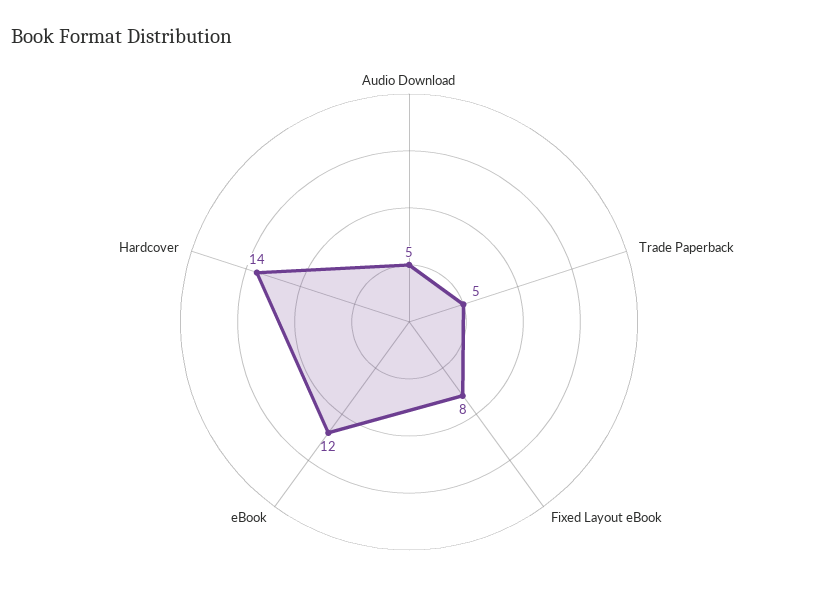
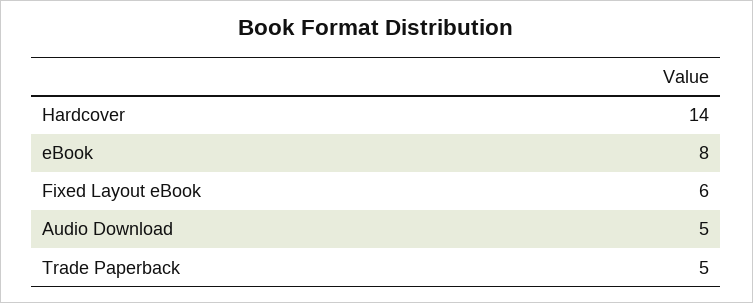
Fixed Layout eBook: 8 -> 6
eBook: 12 -> 8

